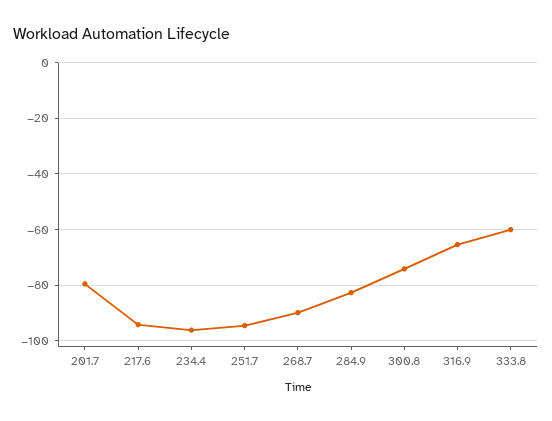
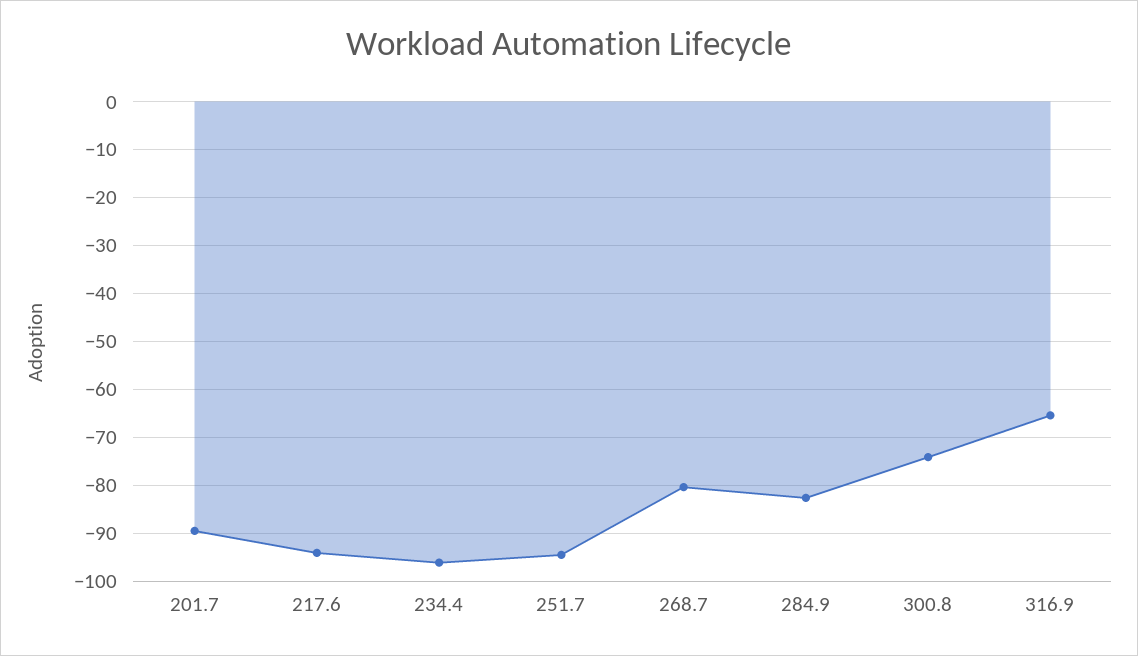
201.7: -80 -> -90
268.7: -90 -> -80
333.8: -60 -> none

